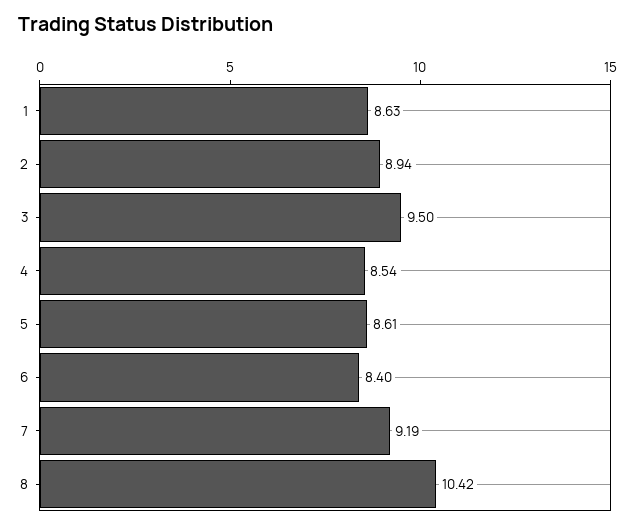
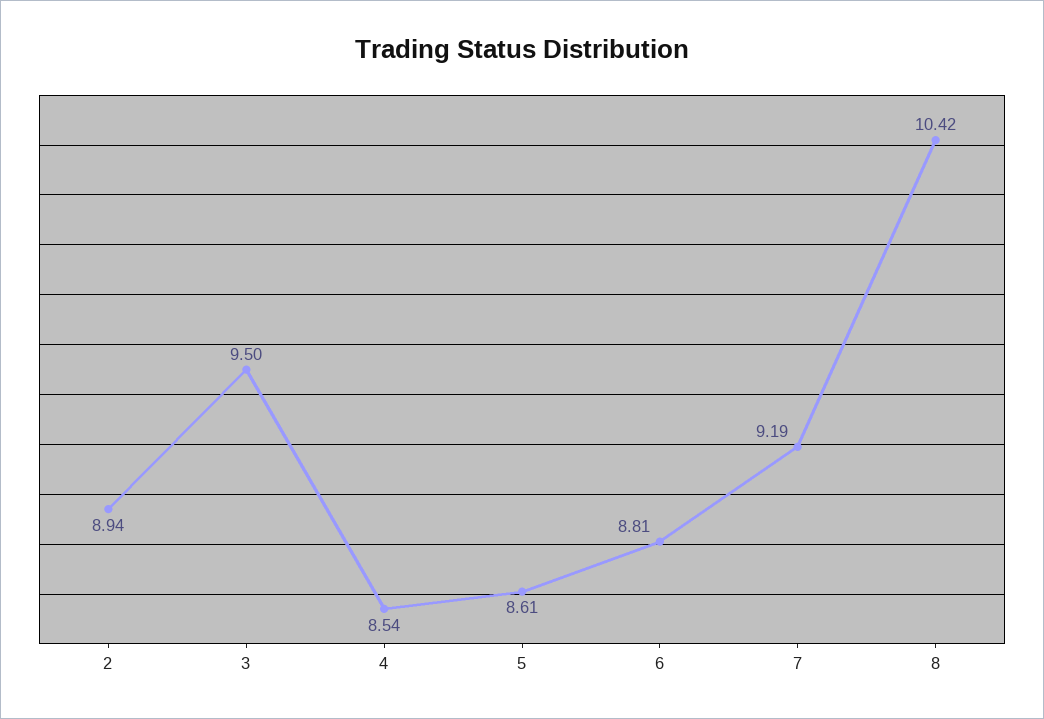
1: 8.63 -> none
6: 8.4 -> 8.81

